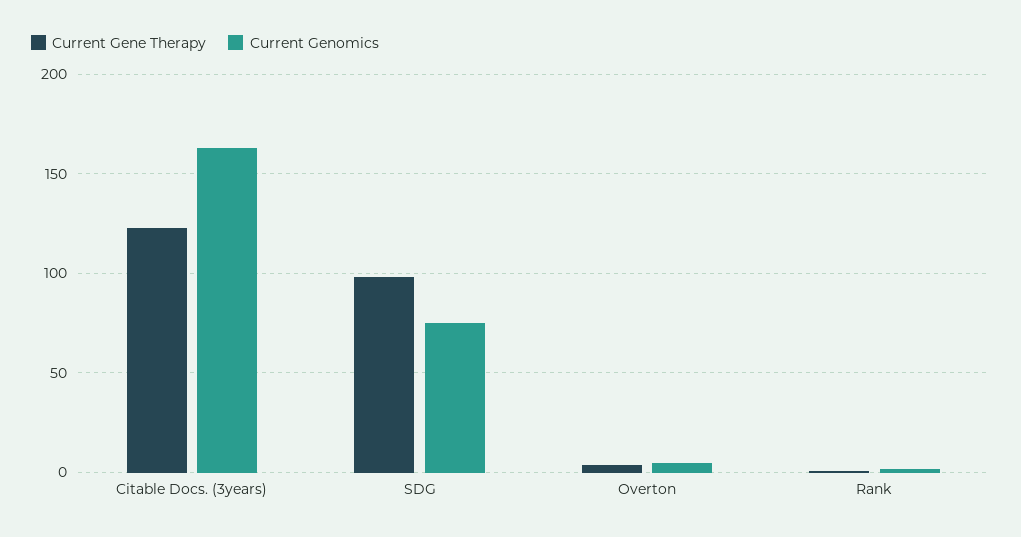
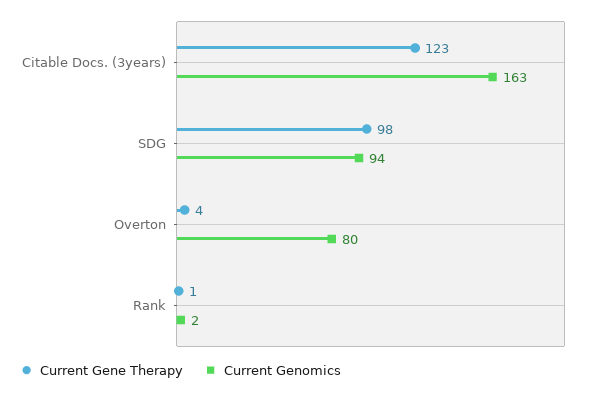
Current Genomics, SDG: 75 -> 94
Current Genomics, Overton: 5 -> 80

